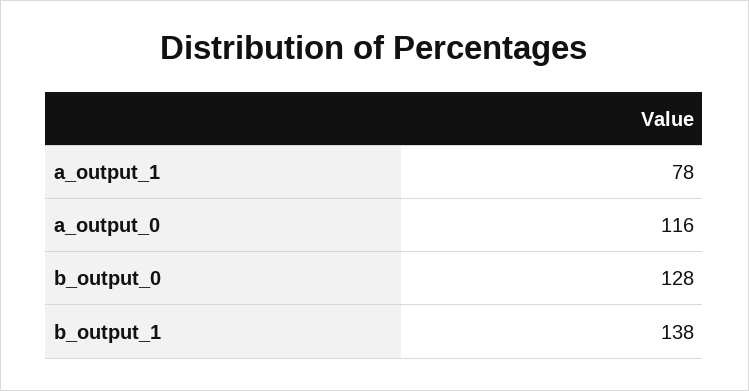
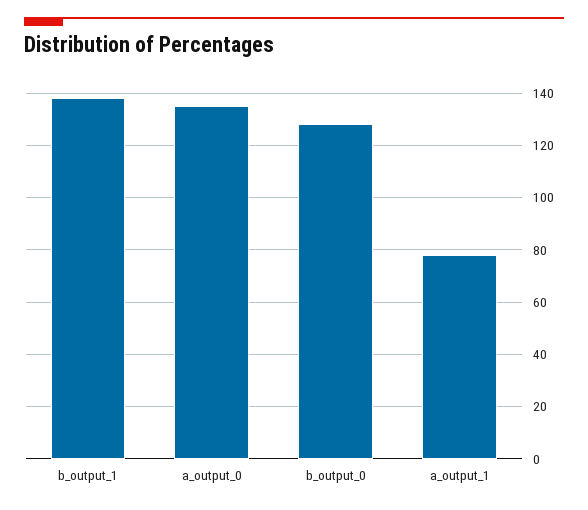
a_output_0: 116 -> 135

